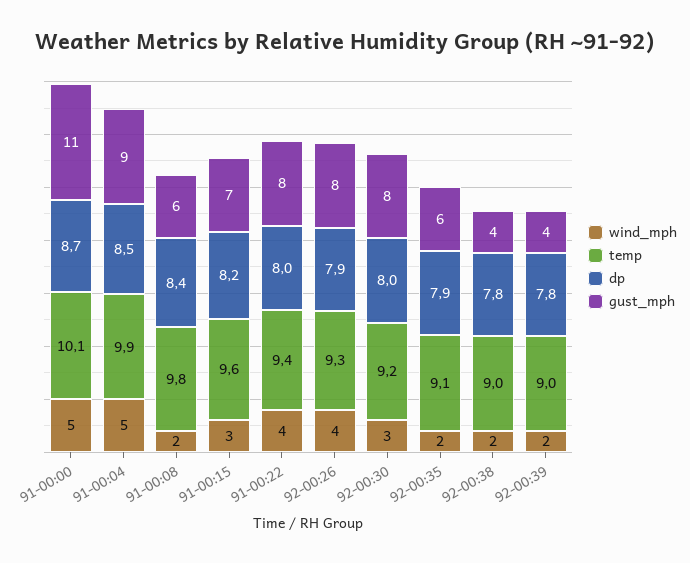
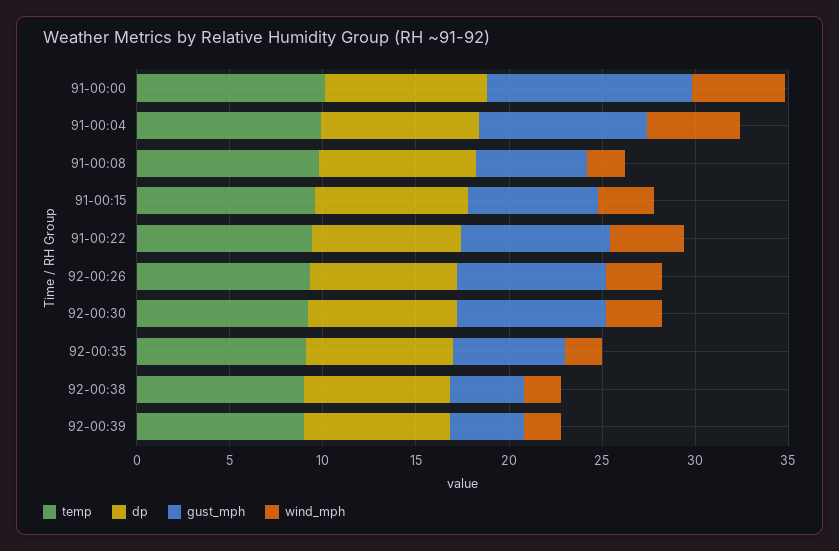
wind_mph, 92-00:26: 4 -> 3

